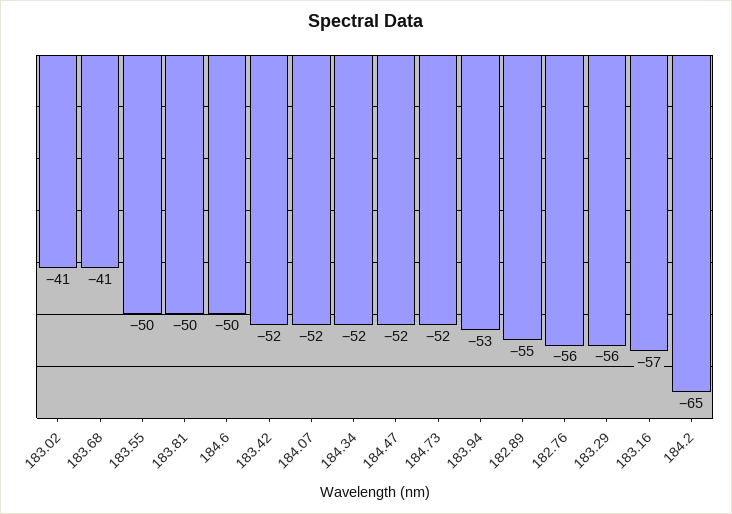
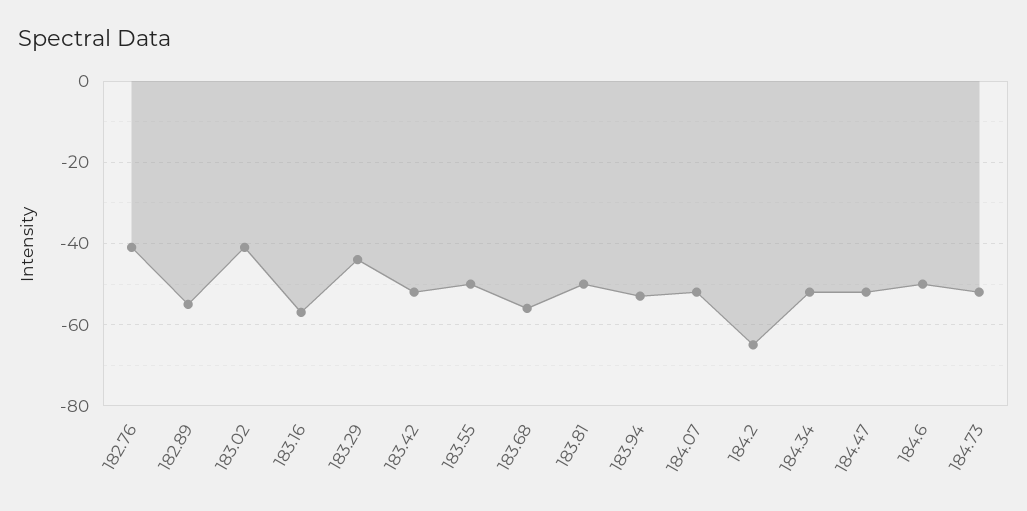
183.68: -41 -> -55
182.76: -56 -> -40
183.29: -56 -> -45

